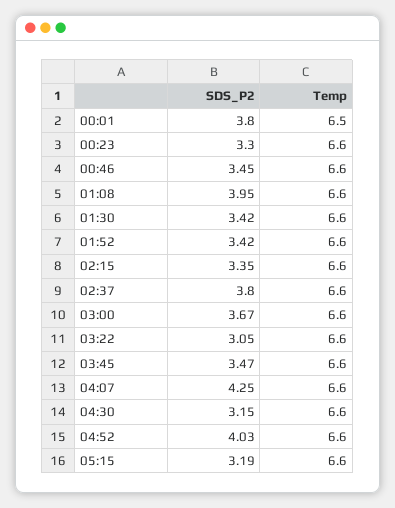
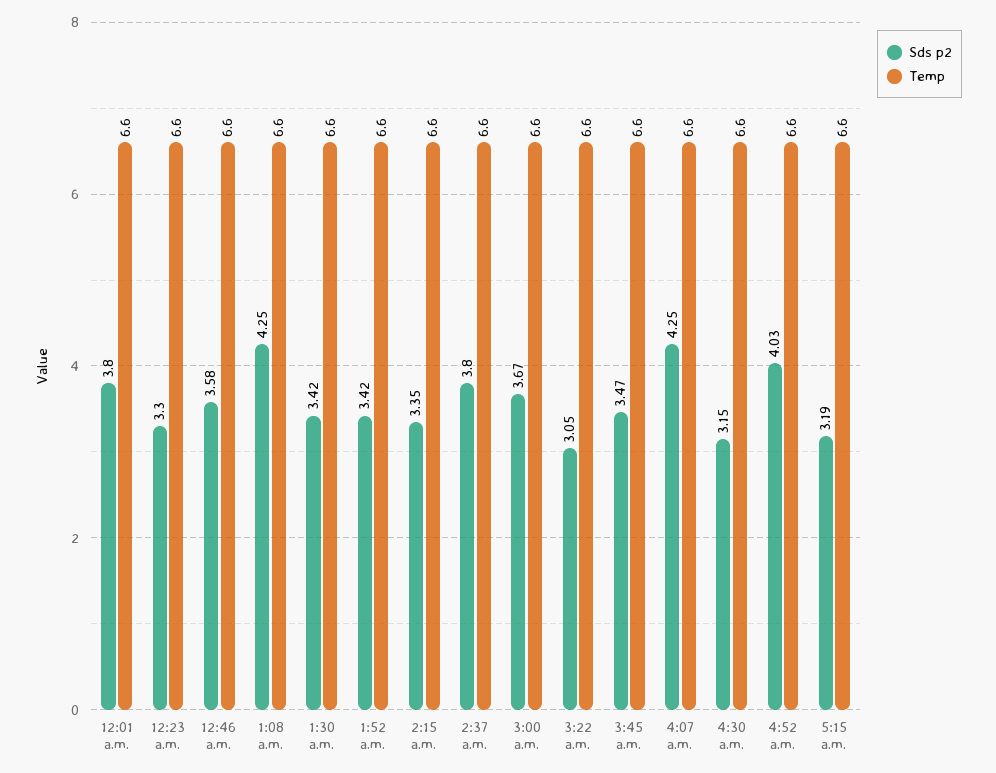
Temp, 00:01: 6.5 -> 6.6
SDS_P2, 00:46: 3.45 -> 3.58
SDS_P2, 01:08: 3.95 -> 4.25

